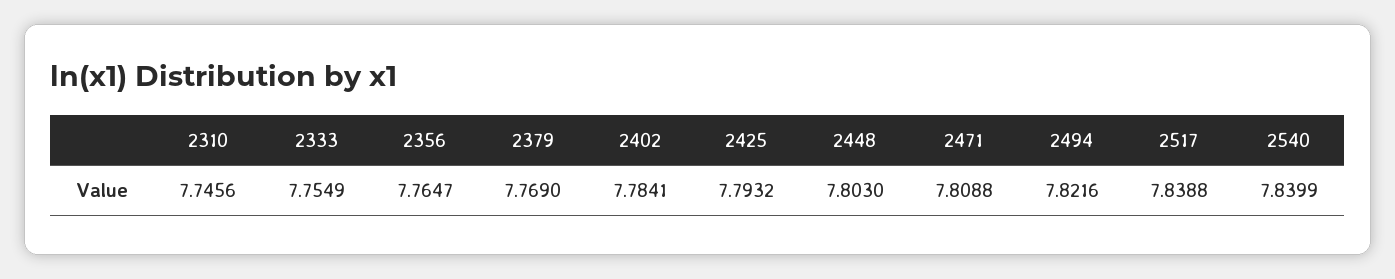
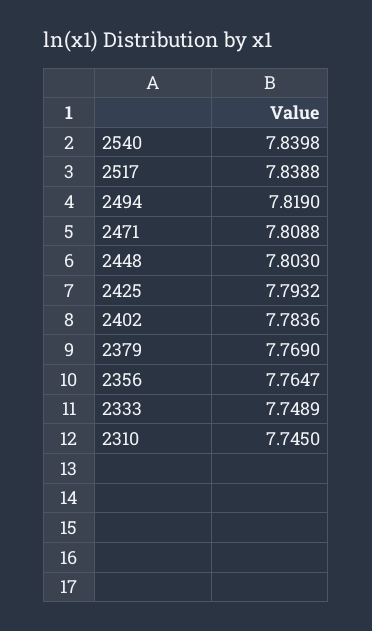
2310: 7.7456 -> 7.745
2333: 7.7549 -> 7.7489
2402: 7.7841 -> 7.7836
2494: 7.8216 -> 7.819
2540: 7.8399 -> 7.8398

